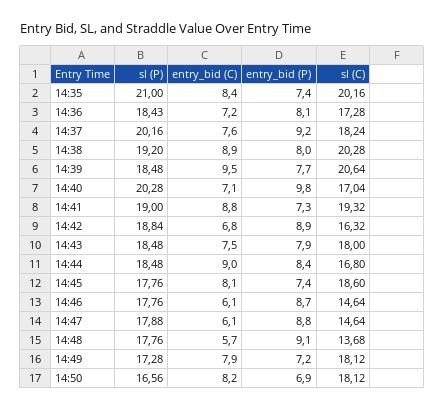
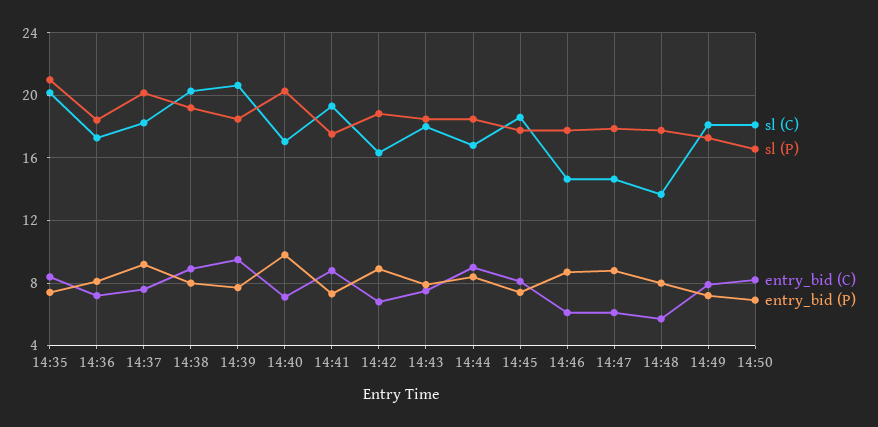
sl (P), 14:41: 19 -> 17.5
entry_bid (P), 14:48: 9.1 -> 8

